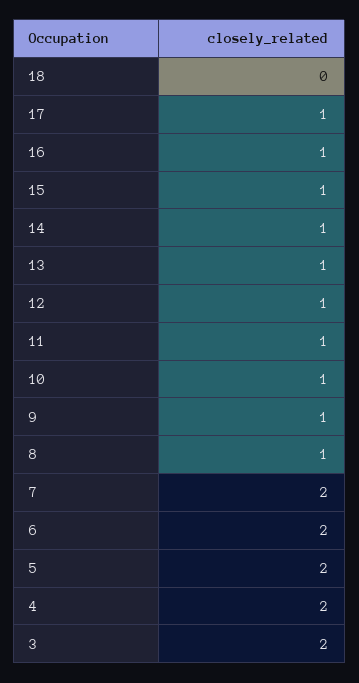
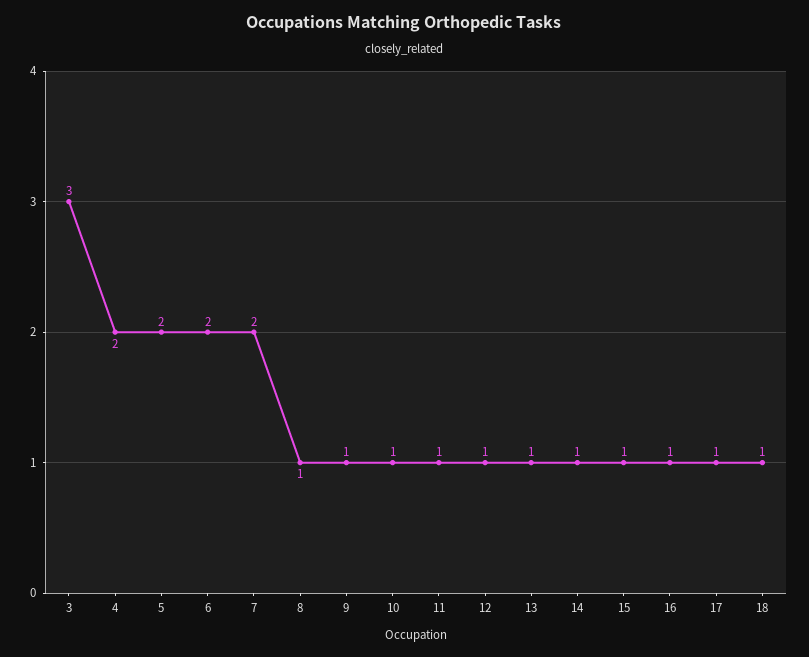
18: 0 -> 1
3: 2 -> 3

